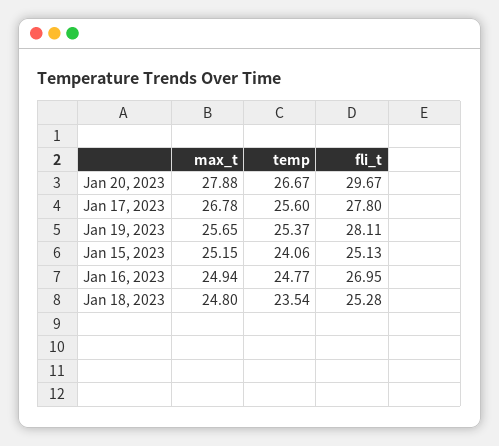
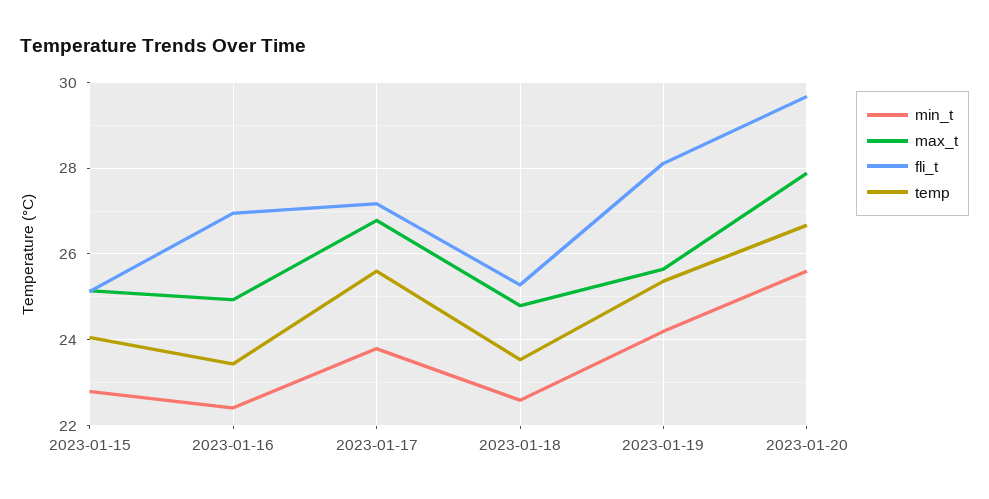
fli_t, Jan 17, 2023: 27.8 -> 27.2
temp, Jan 16, 2023: 24.77 -> 23.4
min_t, Jan 15, 2023: none -> 22.8
min_t, Jan 16, 2023: none -> 22.4
min_t, Jan 17, 2023: none -> 23.8
min_t, Jan 18, 2023: none -> 22.6
min_t, Jan 19, 2023: none -> 24.2
min_t, Jan 20, 2023: none -> 25.6

